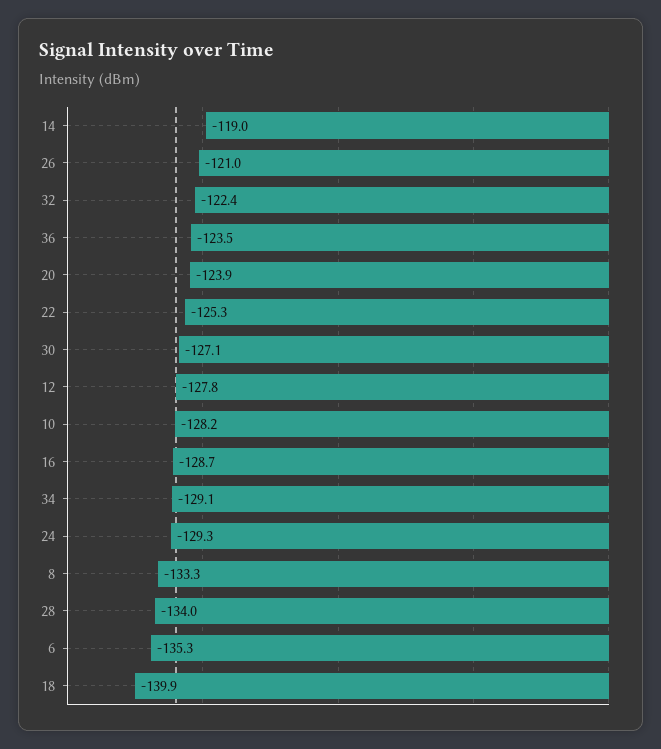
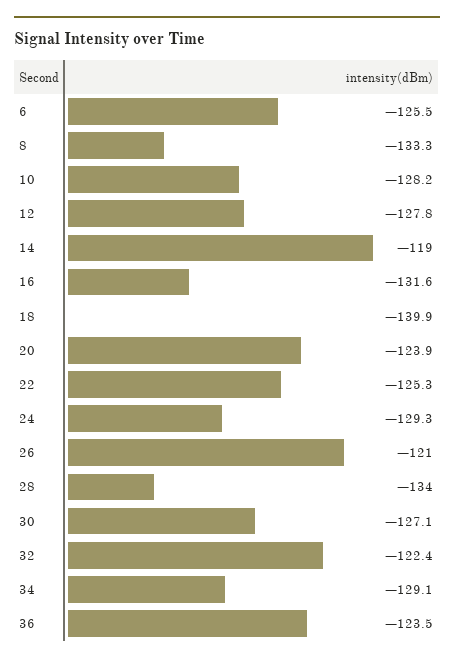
16: -128.7 -> -131.6
6: -135.3 -> -125.5

